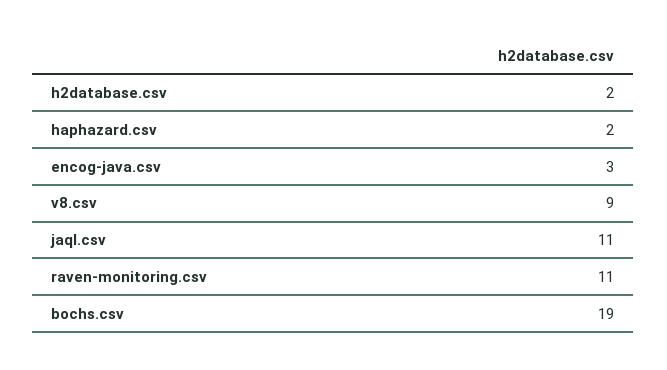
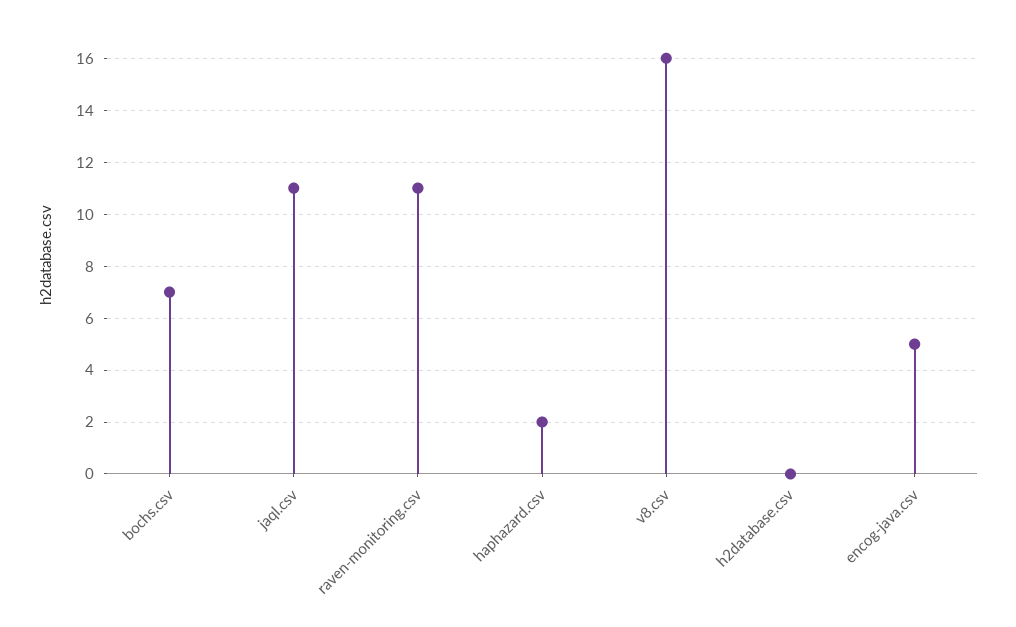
h2database.csv: 2 -> 0
encog-java.csv: 3 -> 5
v8.csv: 9 -> 16
bochs.csv: 19 -> 7

